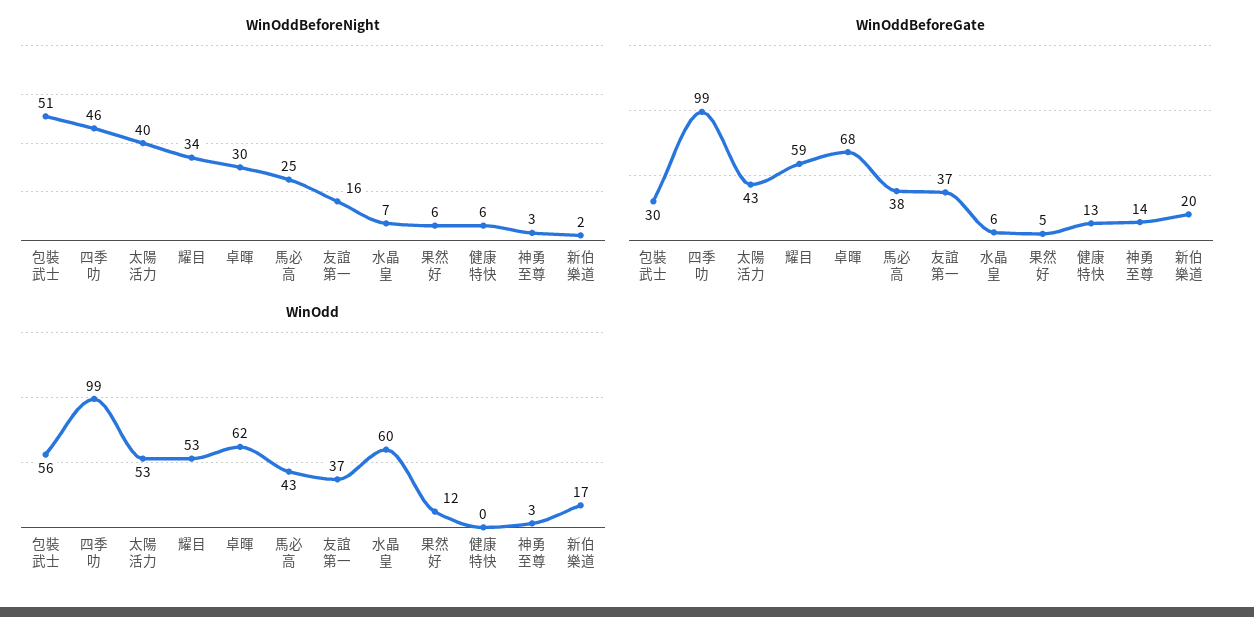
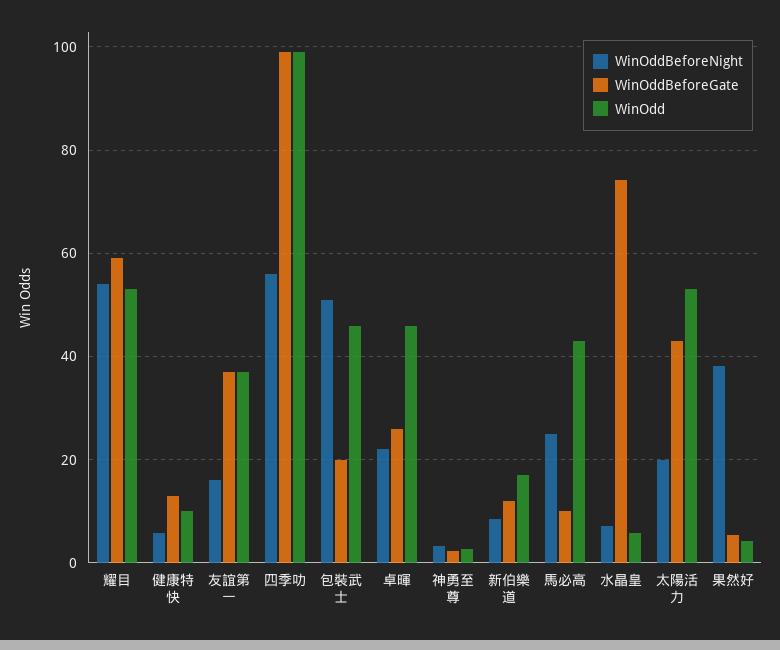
WinOddBeforeNight, 四季叻: 46 -> 56
WinOddBeforeNight, 太陽活力: 40 -> 20
WinOddBeforeNight, 耀目: 34 -> 54
WinOddBeforeNight, 卓暉: 30 -> 22
WinOddBeforeNight, 果然好: 6 -> 38
WinOddBeforeNight, 新伯樂道: 2 -> 8
WinOddBeforeGate, 包裝武士: 30 -> 20
WinOddBeforeGate, 卓暉: 68 -> 26
WinOddBeforeGate, 馬必高: 38 -> 10
WinOddBeforeGate, 水晶皇: 6 -> 74
WinOddBeforeGate, 神勇至尊: 14 -> 2
WinOddBeforeGate, 新伯樂道: 20 -> 12
WinOdd, 包裝武士: 56 -> 46
WinOdd, 卓暉: 62 -> 46
WinOdd, 水晶皇: 60 -> 6
WinOdd, 果然好: 12 -> 4
WinOdd, 健康特快: 0 -> 10

